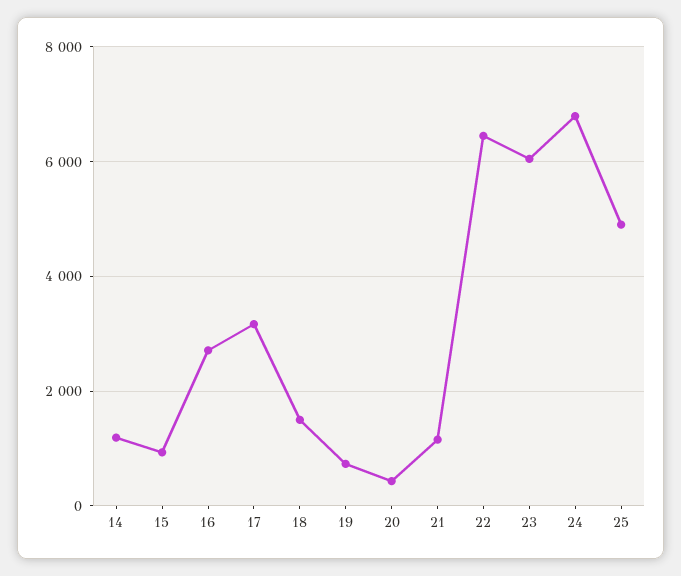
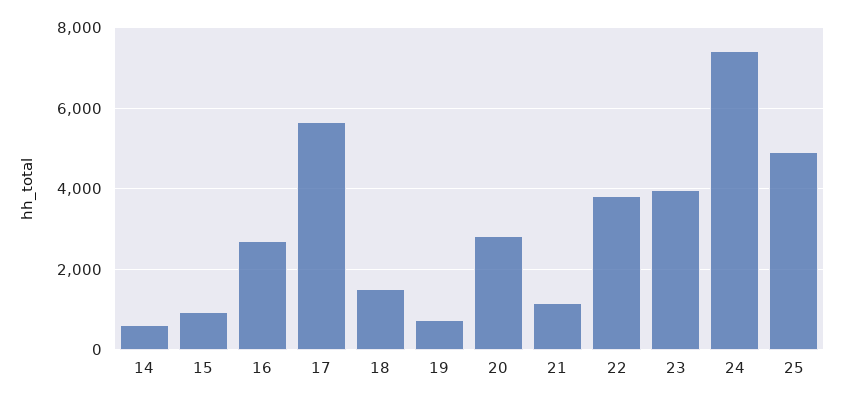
14: 1200 -> 600
17: 3200 -> 5600
20: 400 -> 2800
22: 6400 -> 3800
23: 6000 -> 4000
24: 6800 -> 7400

